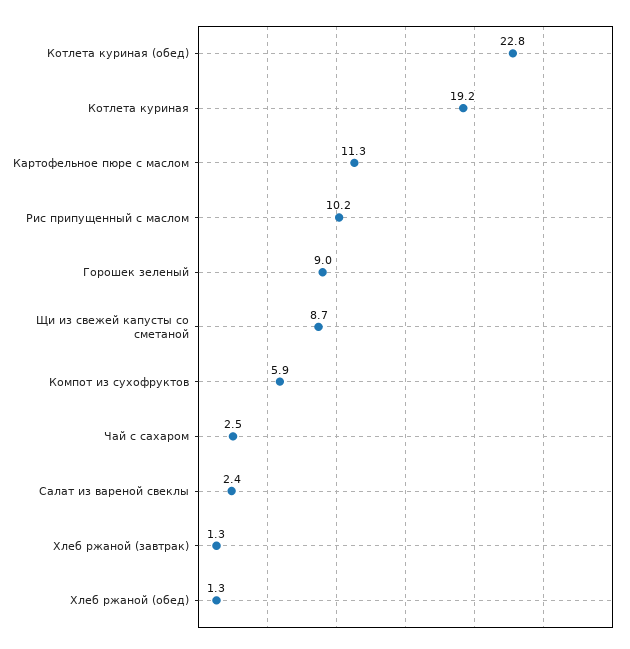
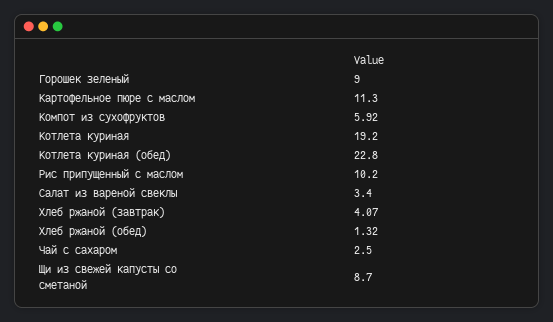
Салат из вареной свеклы: 2.4 -> 3.4
Хлеб ржаной (завтрак): 1.3 -> 4.07

